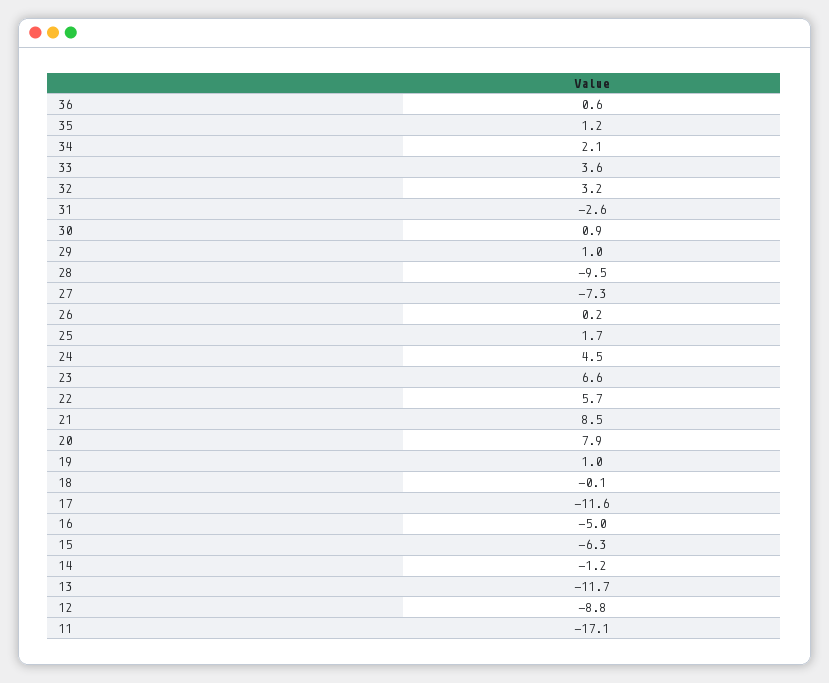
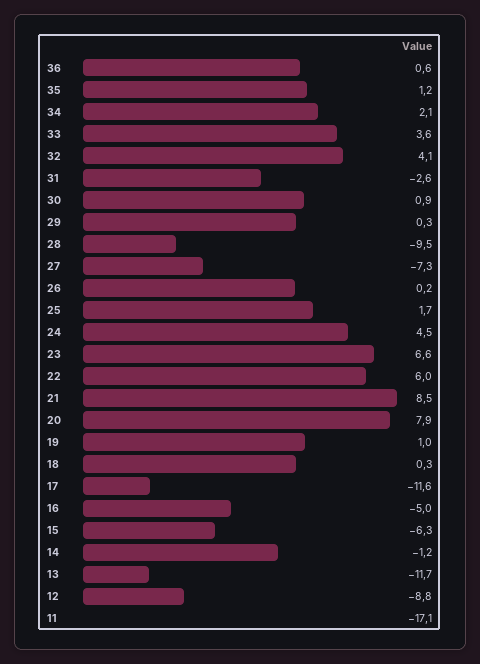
32: 3.2 -> 4.1
29: 1 -> 0.3
22: 5.7 -> 6
18: -0.1 -> 0.3

